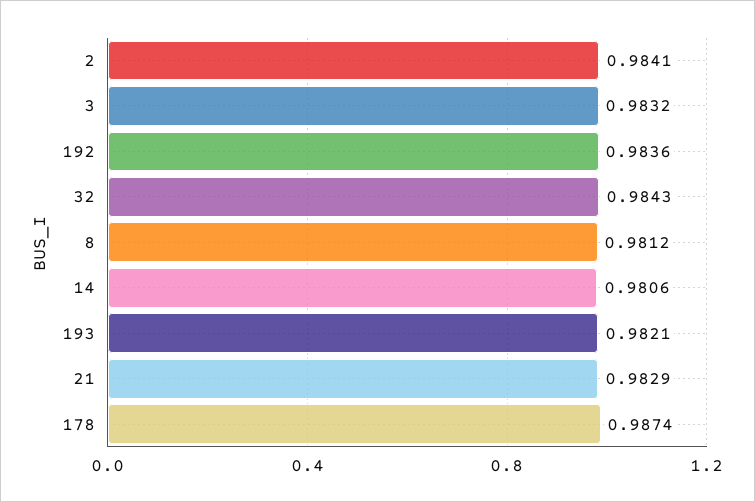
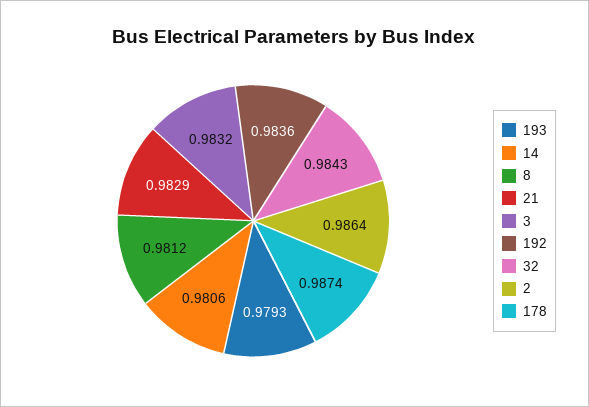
2: 0.9841 -> 0.9864
193: 0.9821 -> 0.9793

